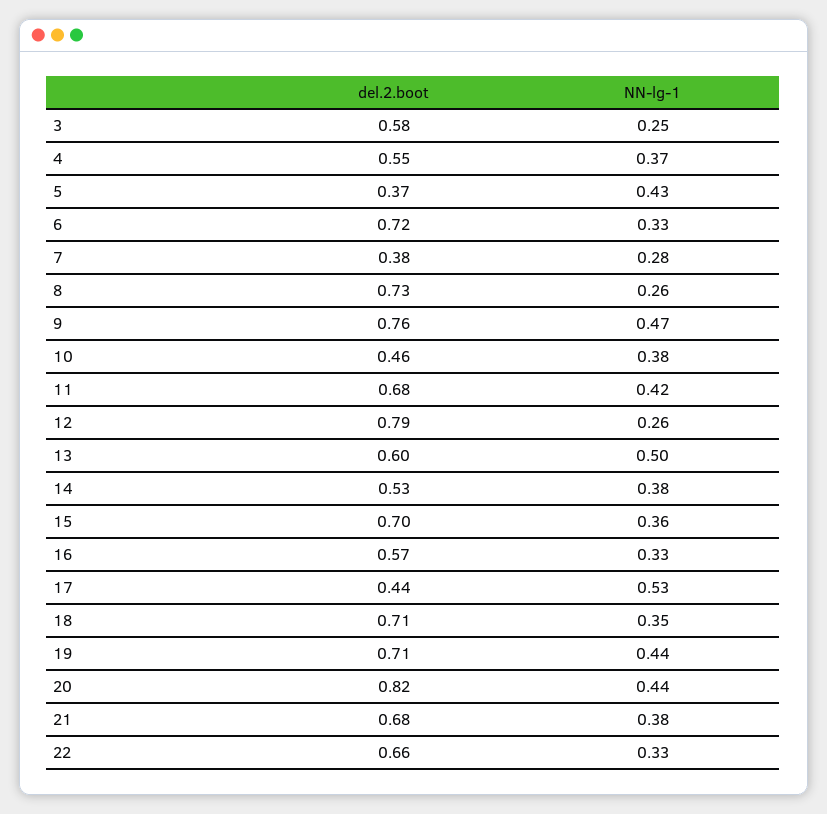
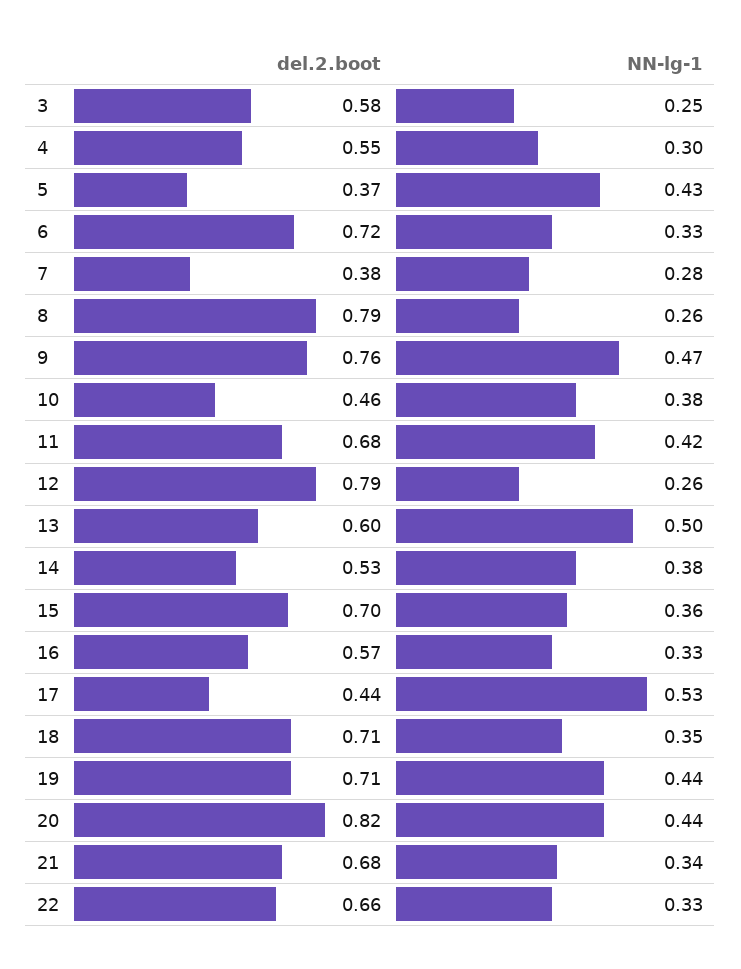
NN-lg-1, 4: 0.37 -> 0.3
del.2.boot, 8: 0.73 -> 0.79
NN-lg-1, 21: 0.38 -> 0.34

